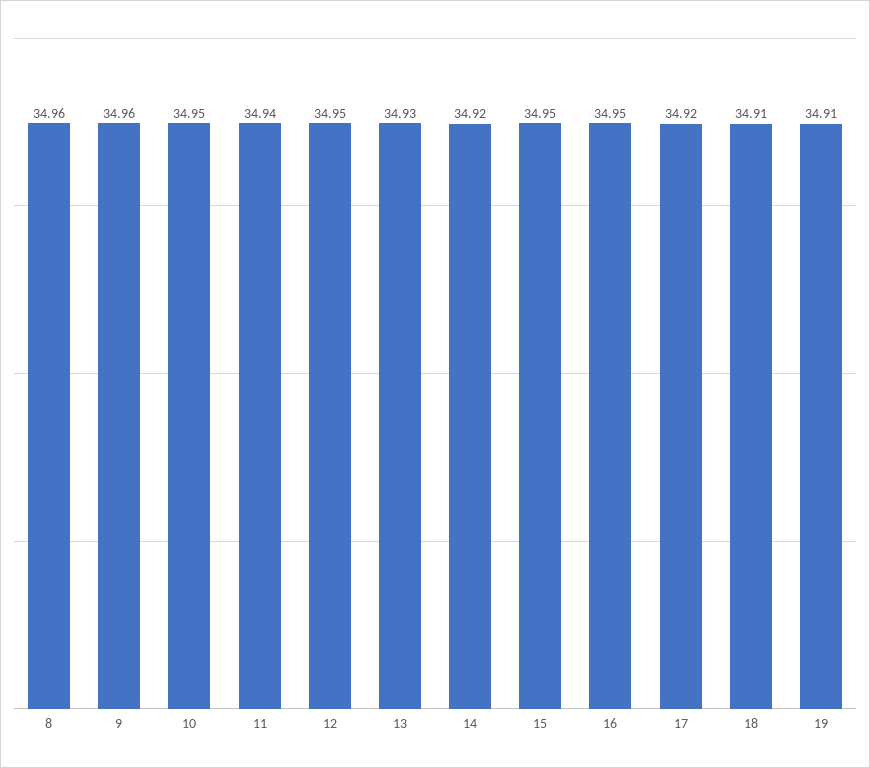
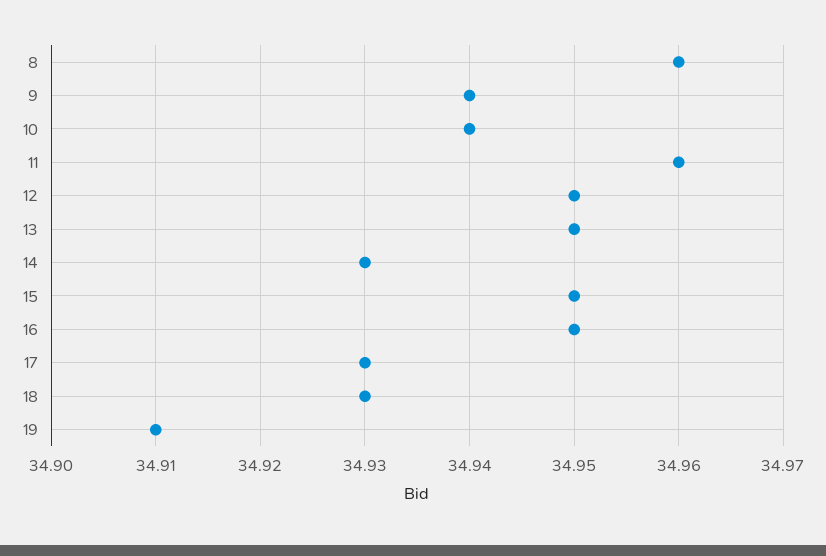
9: 34.96 -> 34.94
10: 34.95 -> 34.94
11: 34.94 -> 34.96
13: 34.93 -> 34.95
14: 34.92 -> 34.93
17: 34.92 -> 34.93
18: 34.91 -> 34.93

